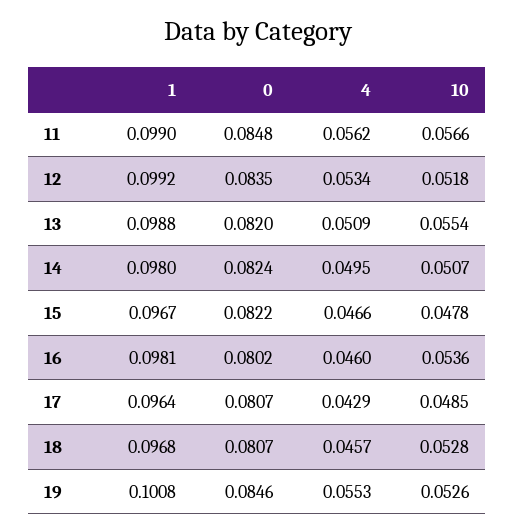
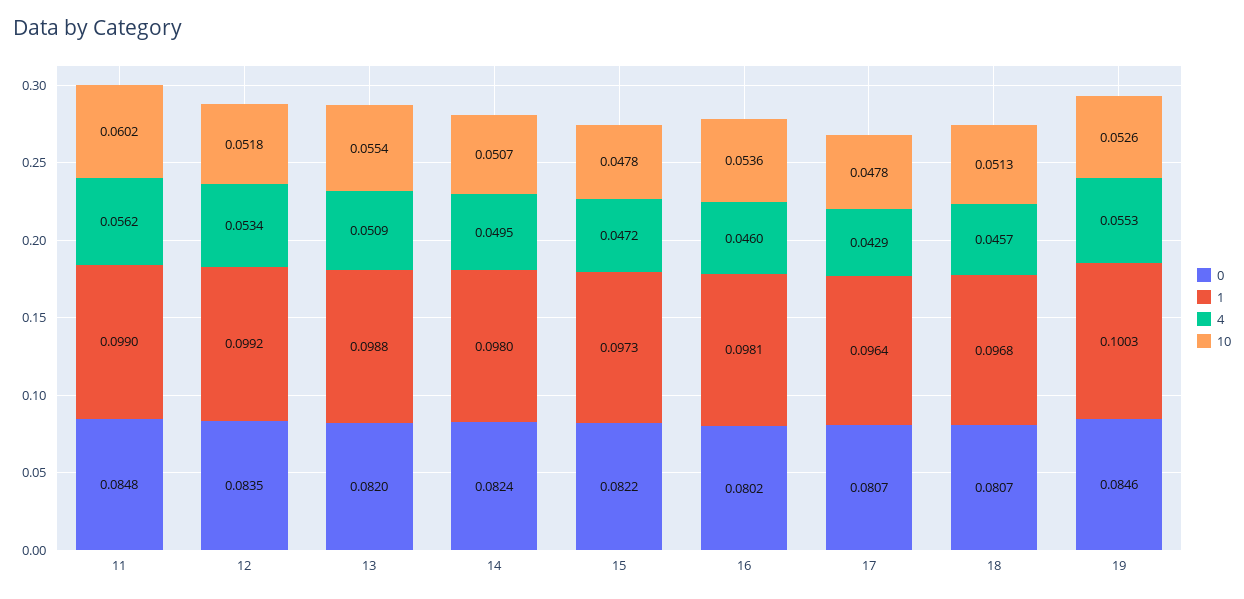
10, 11: 0.0566 -> 0.0602
1, 15: 0.0967 -> 0.0973
4, 15: 0.0466 -> 0.0472
10, 17: 0.0485 -> 0.0478
10, 18: 0.0528 -> 0.0513
1, 19: 0.1008 -> 0.1003

